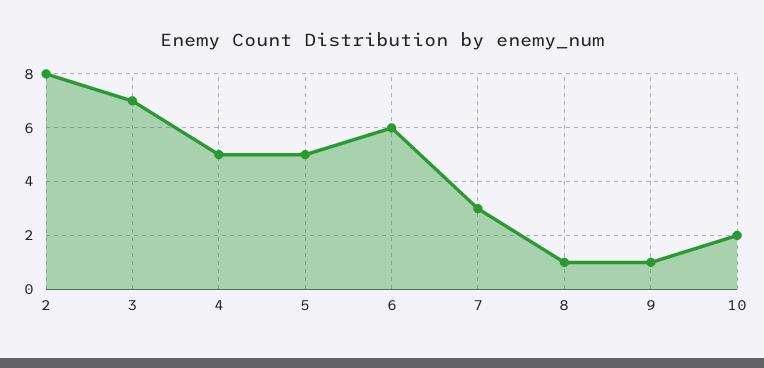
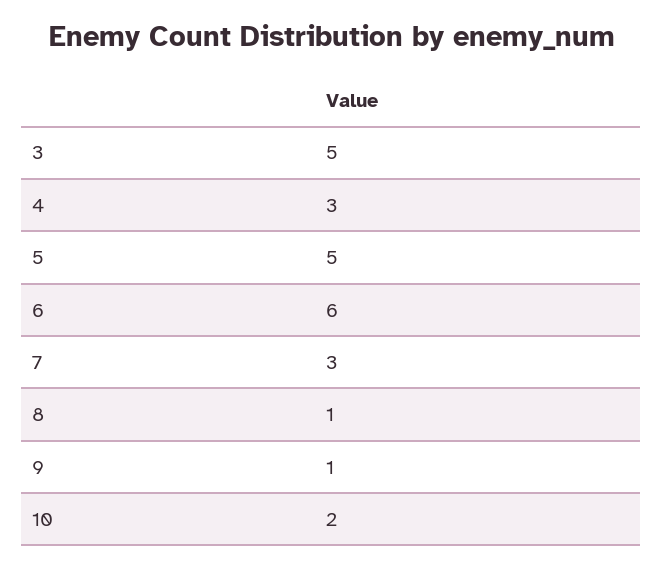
2: 8 -> none
3: 7 -> 5
4: 5 -> 3

